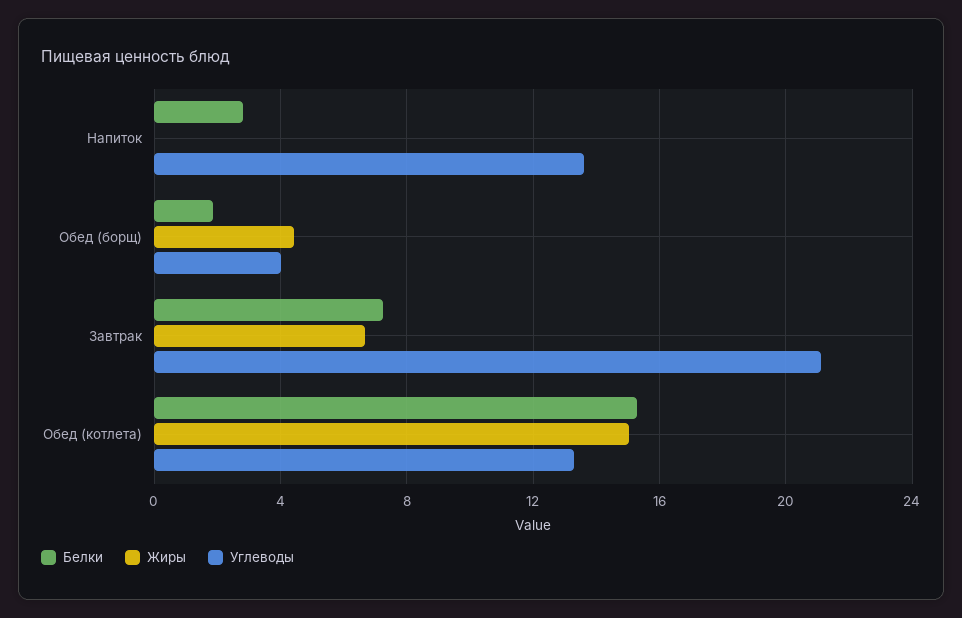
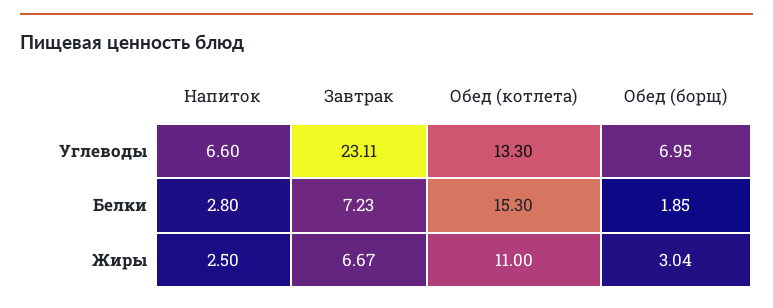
Жиры, Напиток: 0 -> 2.5
Углеводы, Напиток: 13.5 -> 6.6
Жиры, Обед (борщ): 4.5 -> 3.04
Углеводы, Обед (борщ): 4 -> 6.95
Углеводы, Завтрак: 21 -> 23.11
Жиры, Обед (котлета): 15 -> 11

